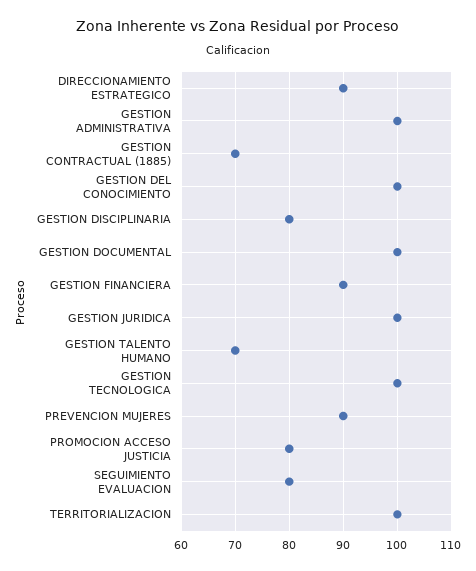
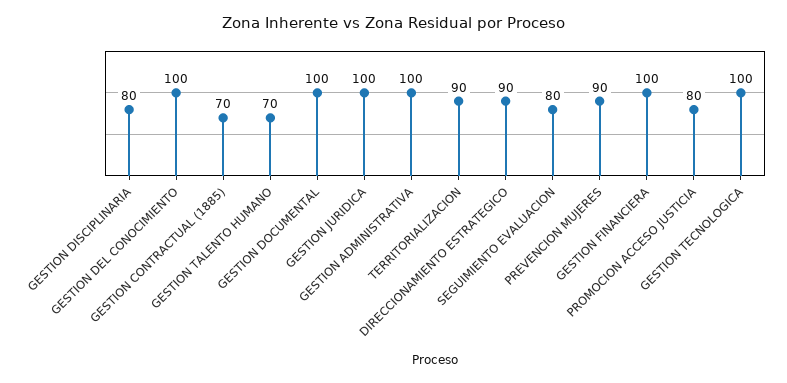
GESTION FINANCIERA: 90 -> 100
TERRITORIALIZACION: 100 -> 90

